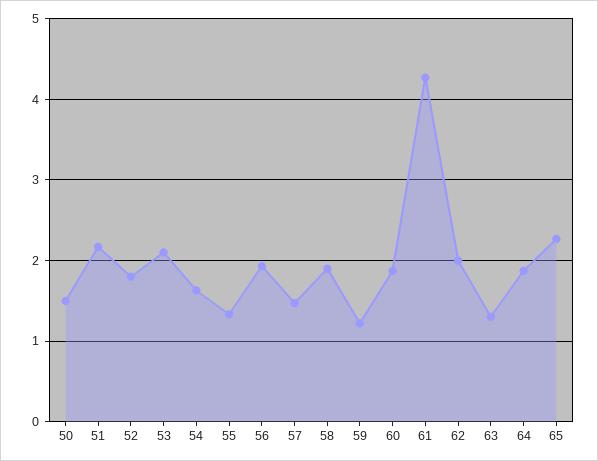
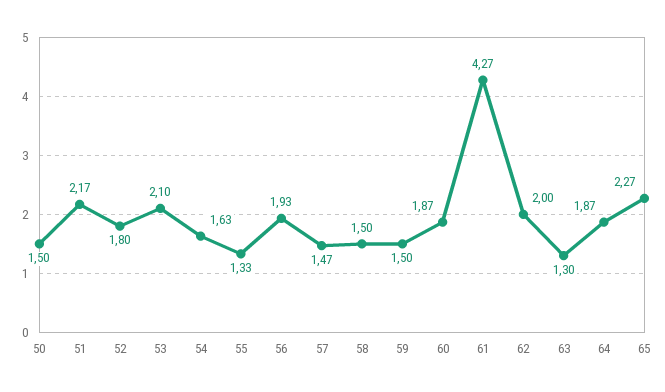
58: 1.9 -> 1.5
59: 1.2 -> 1.5

